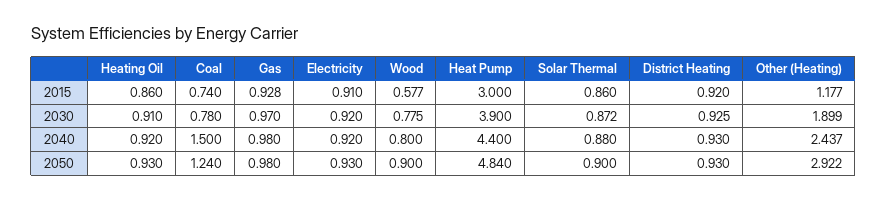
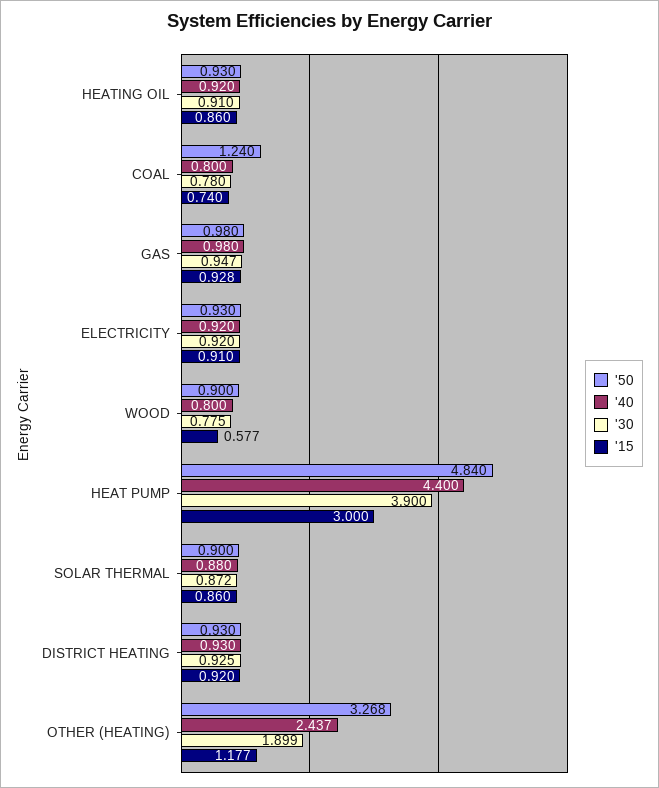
2030, Gas: 0.97 -> 0.947
2040, Coal: 1.5 -> 0.8
2050, Other (Heating): 2.922 -> 3.268

